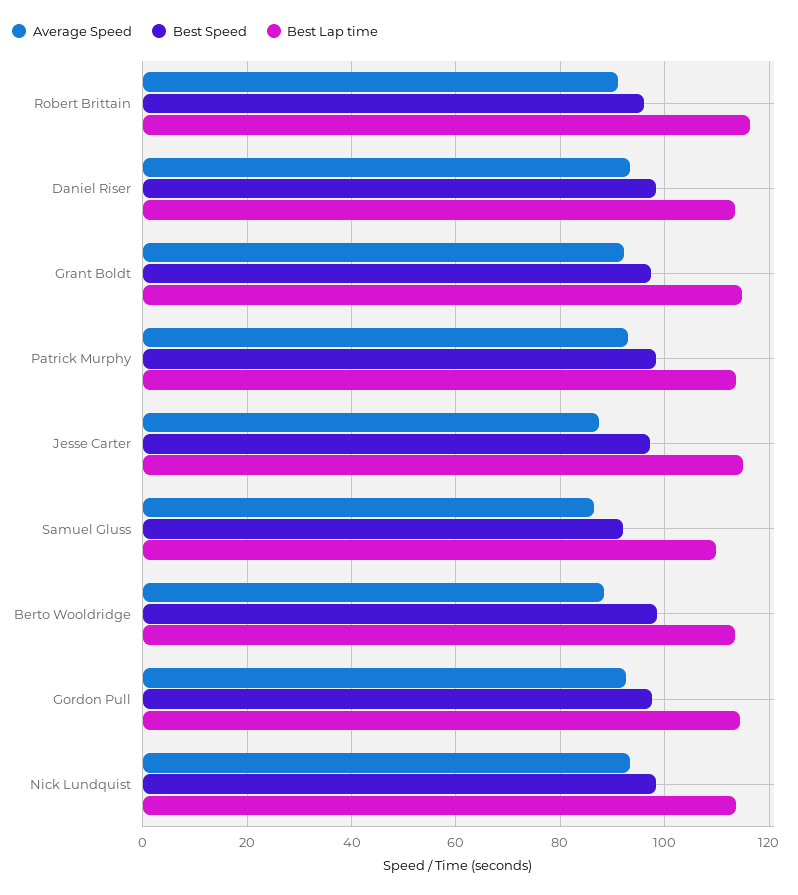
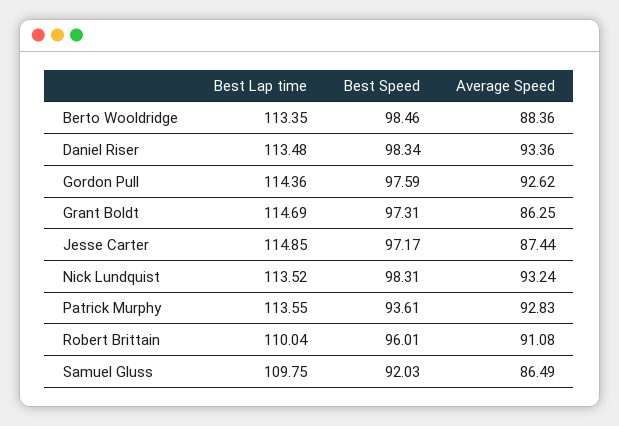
Best Lap time, Robert Brittain: 116 -> 110.04
Average Speed, Grant Boldt: 92 -> 86.25
Best Speed, Patrick Murphy: 98 -> 93.61

